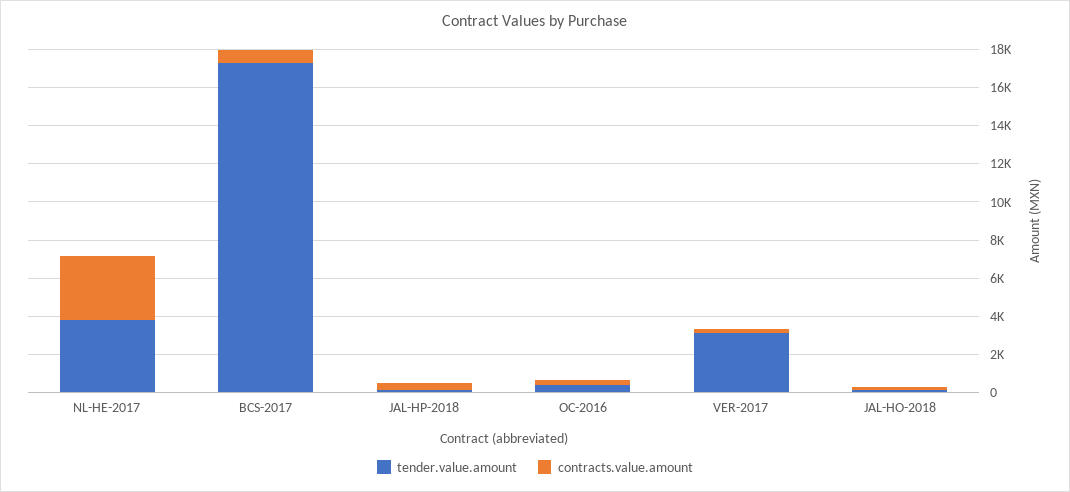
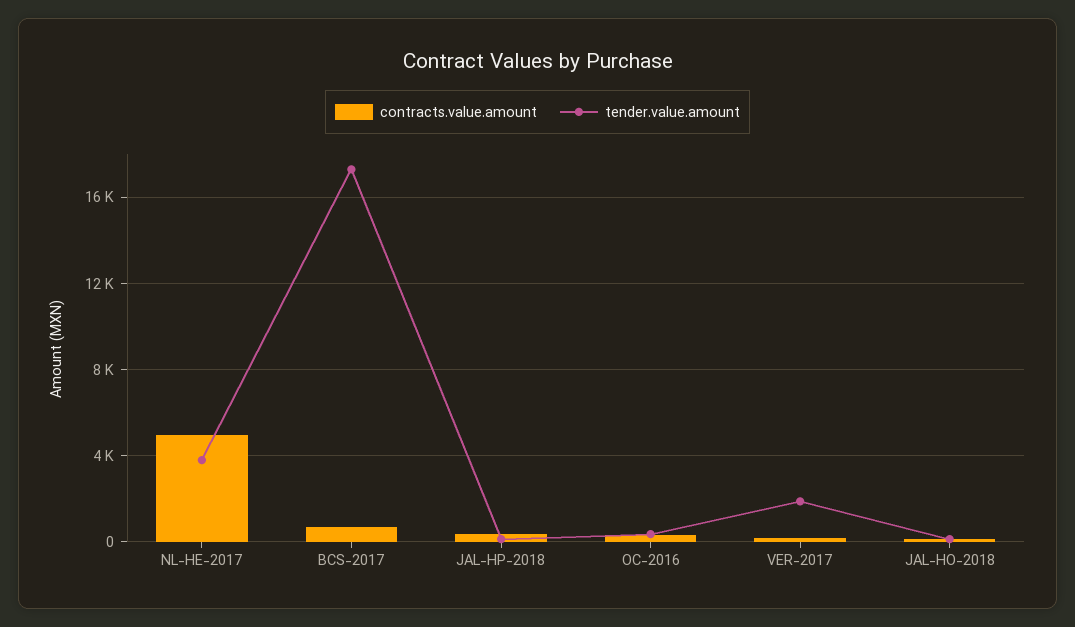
contracts.value.amount, NL-HE-2017: 3500 -> 5000
tender.value.amount, VER-2017: 3000 -> 2000

